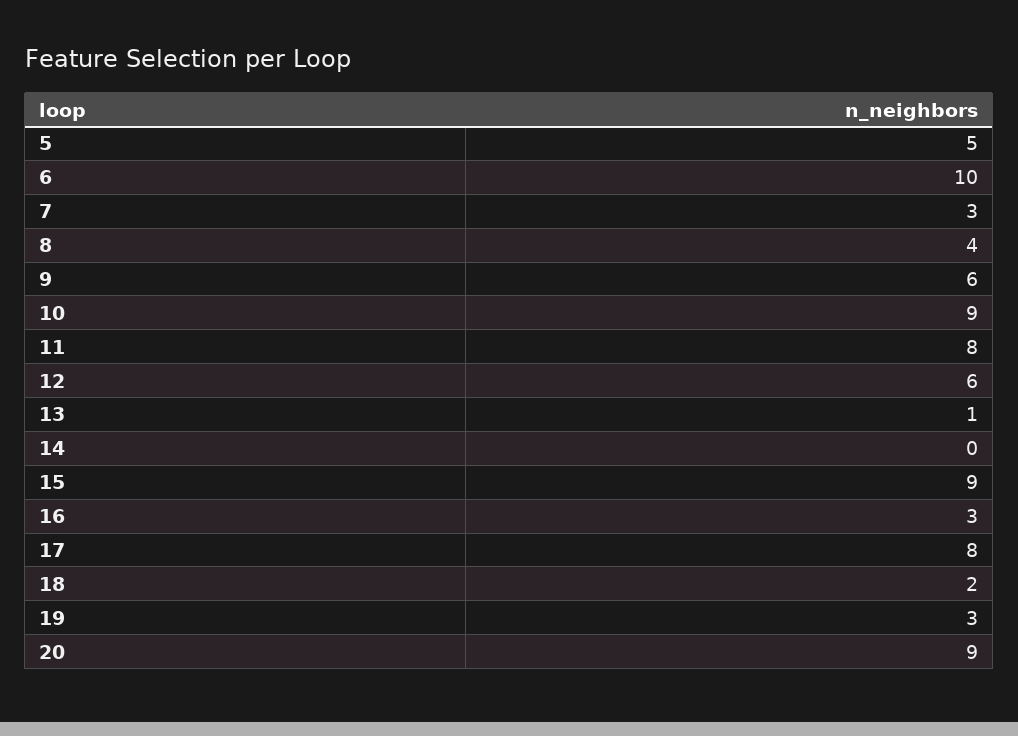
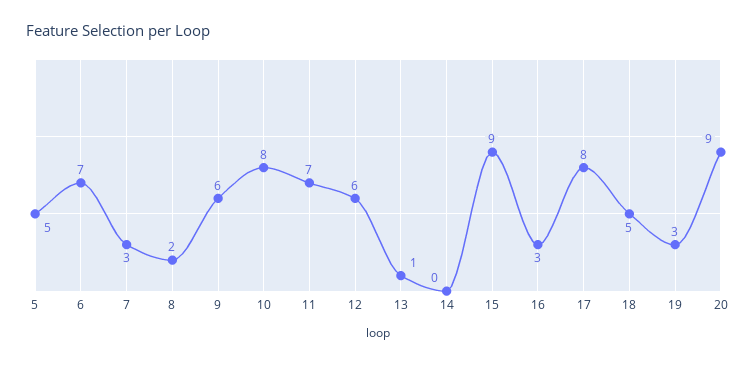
6: 10 -> 7
8: 4 -> 2
10: 9 -> 8
11: 8 -> 7
18: 2 -> 5

